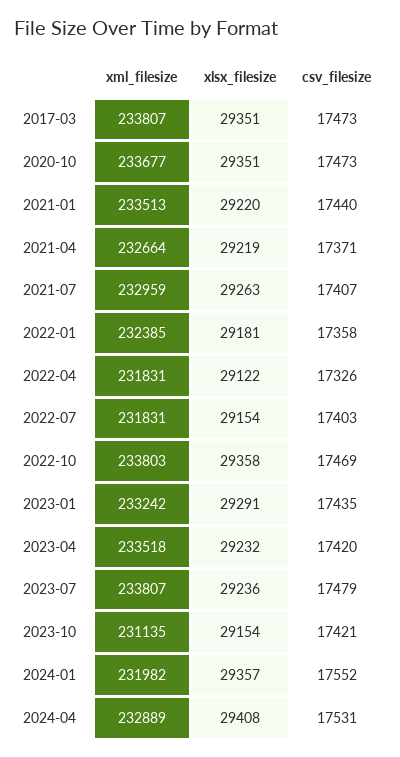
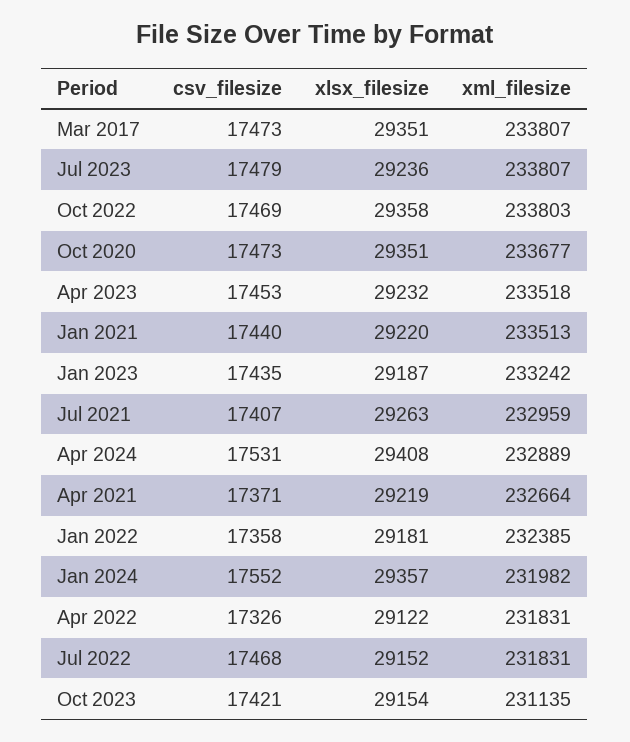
xlsx_filesize, 2022-07: 29154 -> 29152
csv_filesize, 2022-07: 17403 -> 17468
xlsx_filesize, 2023-01: 29291 -> 29187
csv_filesize, 2023-04: 17420 -> 17453

